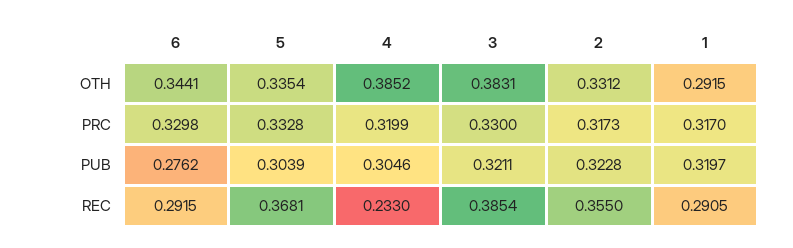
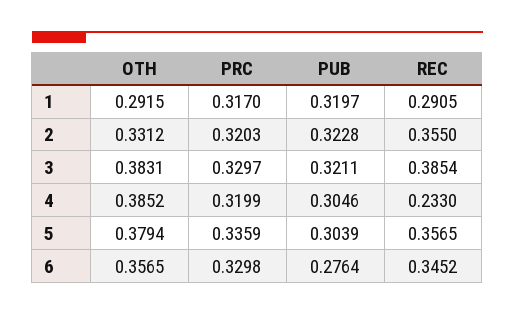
6, OTH: 0.3441 -> 0.3565
5, OTH: 0.3354 -> 0.3794
5, PRC: 0.3328 -> 0.3359
3, PRC: 0.33 -> 0.3297
2, PRC: 0.3173 -> 0.3203
6, PUB: 0.2762 -> 0.2764
6, REC: 0.2915 -> 0.3452
5, REC: 0.3681 -> 0.3565

